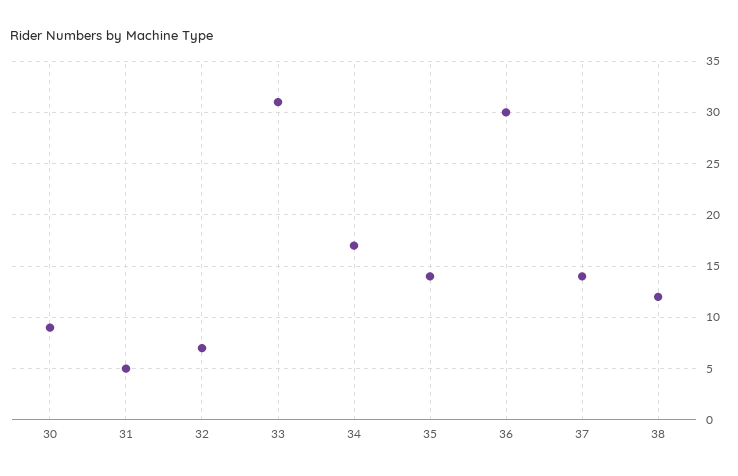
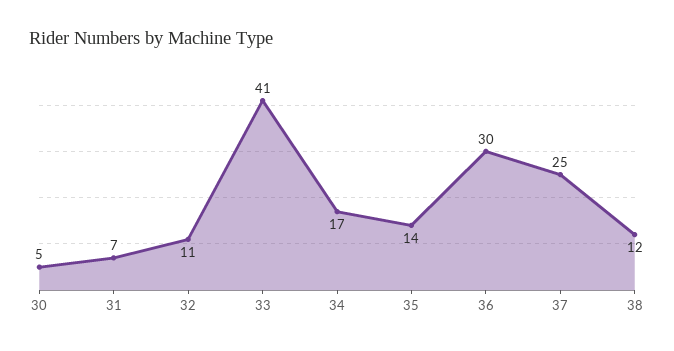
30: 9 -> 5
31: 5 -> 7
32: 7 -> 11
33: 31 -> 41
37: 14 -> 25

